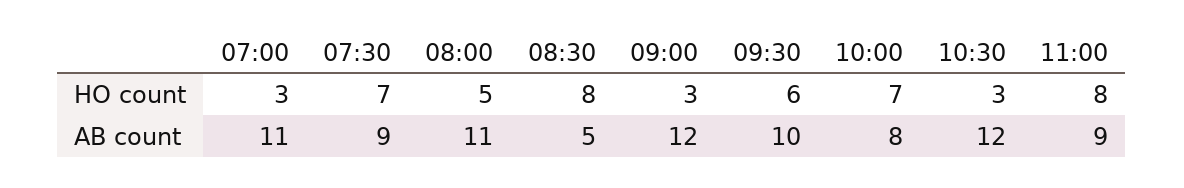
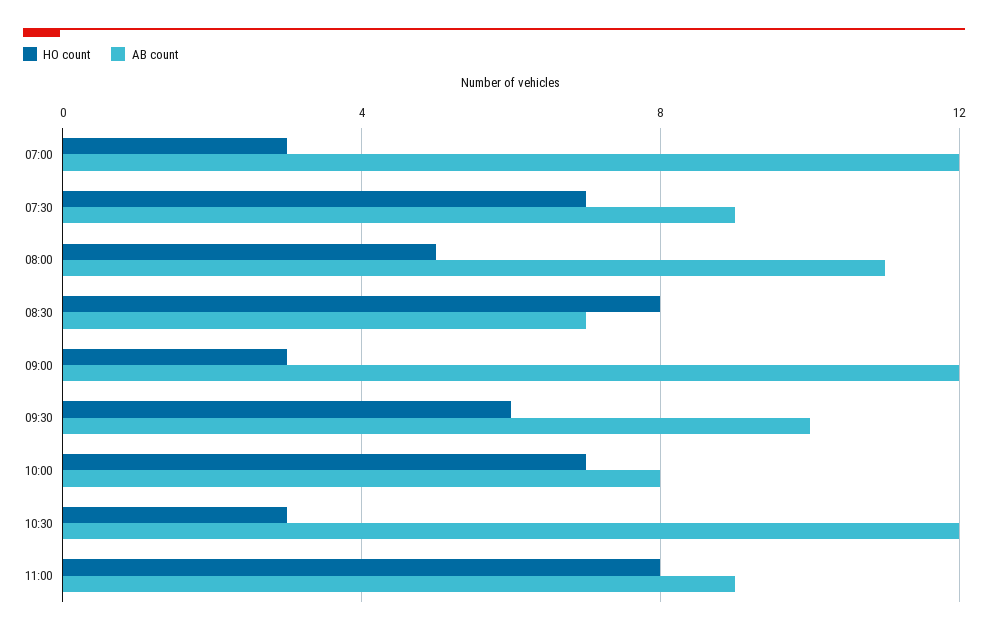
AB count, 07:00: 11 -> 12
AB count, 08:30: 5 -> 7

